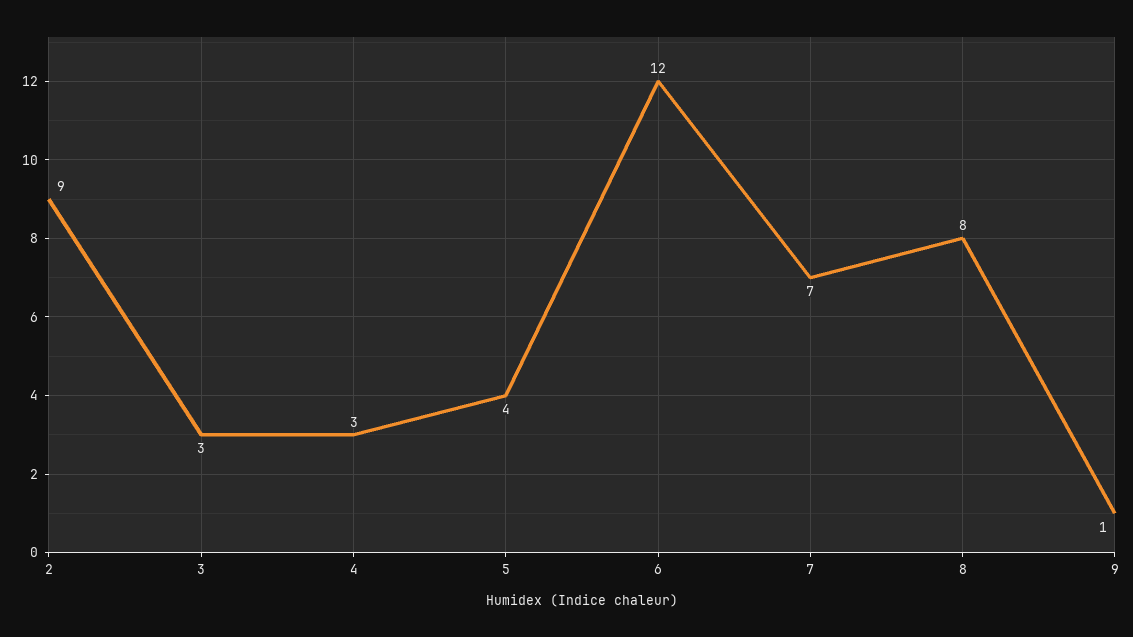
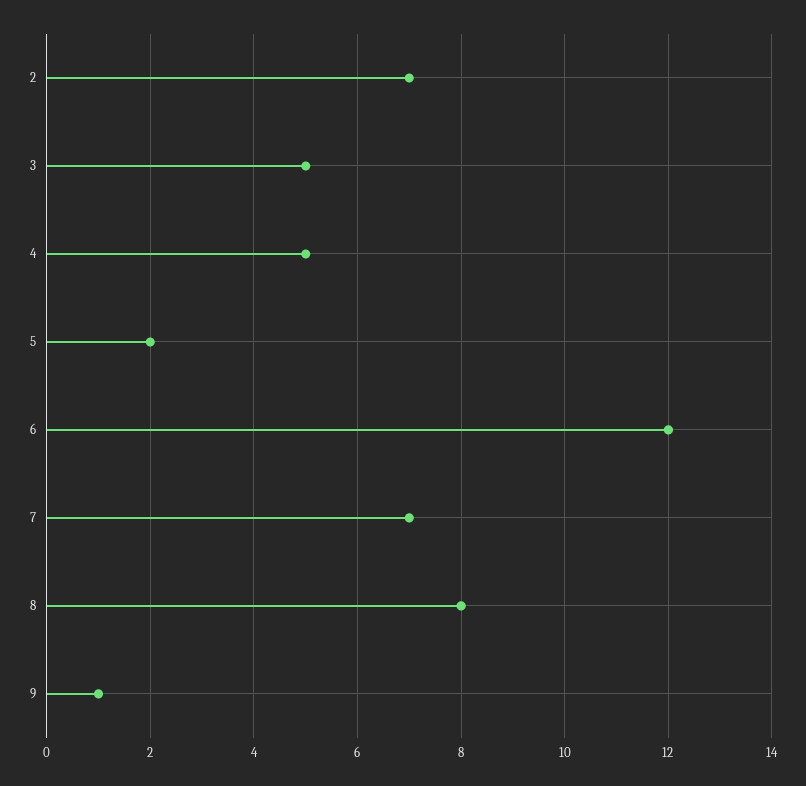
2: 9 -> 7
3: 3 -> 5
4: 3 -> 5
5: 4 -> 2

